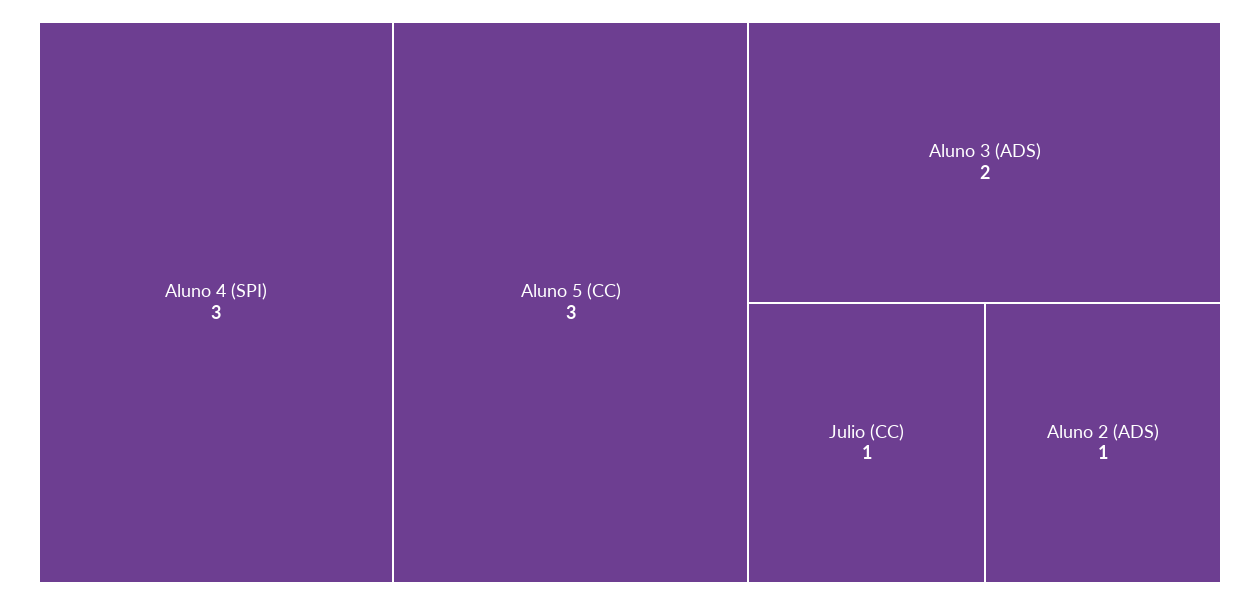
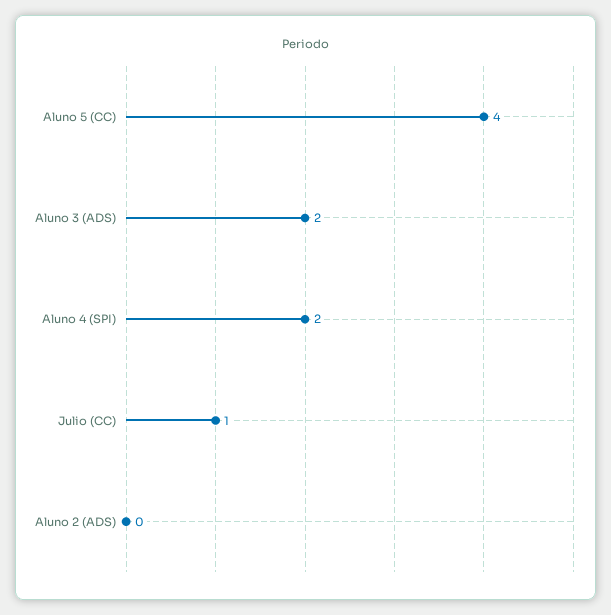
Aluno 4 (SPI): 3 -> 2
Aluno 5 (CC): 3 -> 4
Aluno 2 (ADS): 1 -> 0

